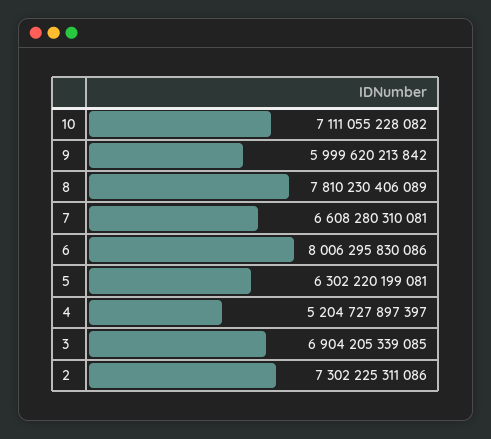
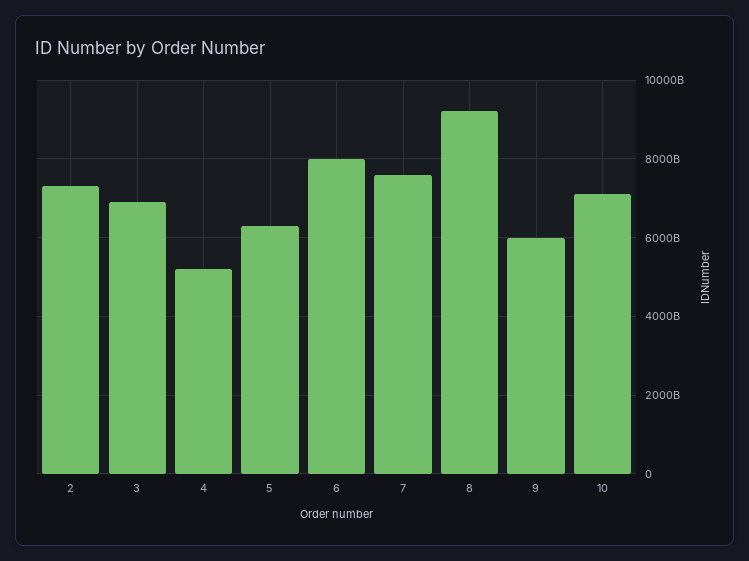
8: 7810230406089 -> 9200000000000
7: 6608280310081 -> 7600000000000

